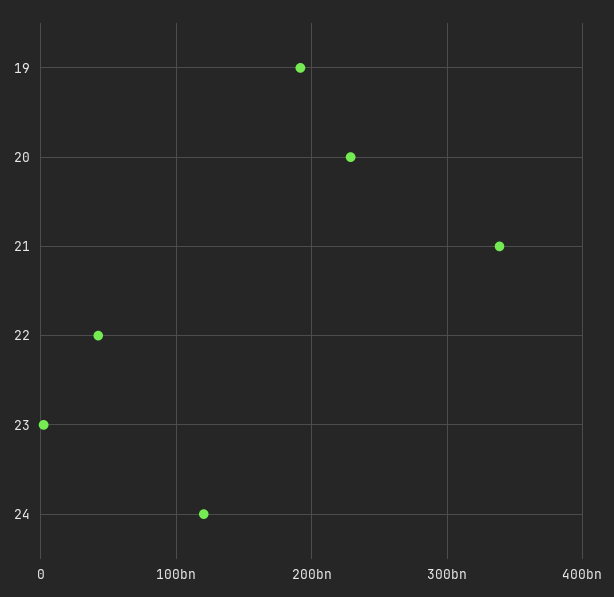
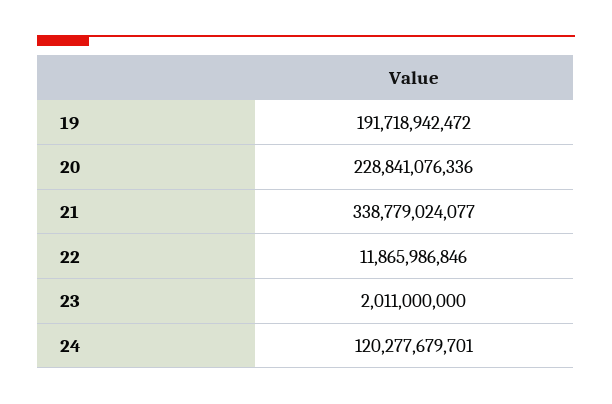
22: 40000000000 -> 11865986846

